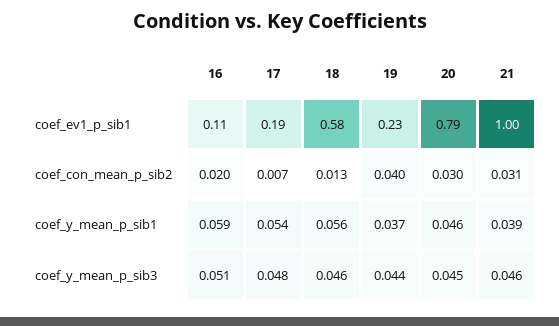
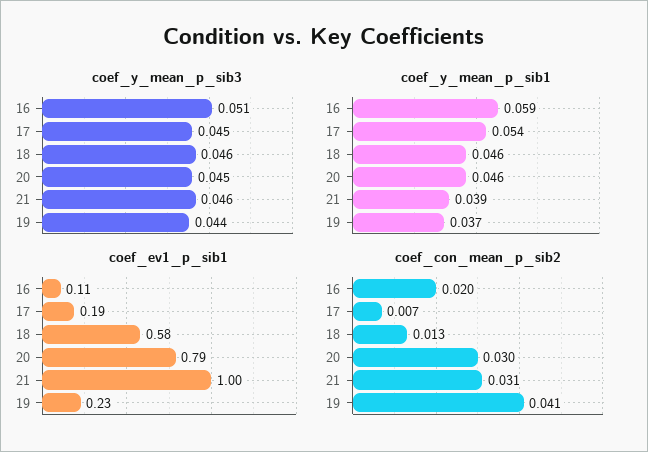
coef_con_mean_p_sib2, 19: 0.04 -> 0.041
coef_y_mean_p_sib1, 18: 0.056 -> 0.046
coef_y_mean_p_sib3, 17: 0.048 -> 0.045

